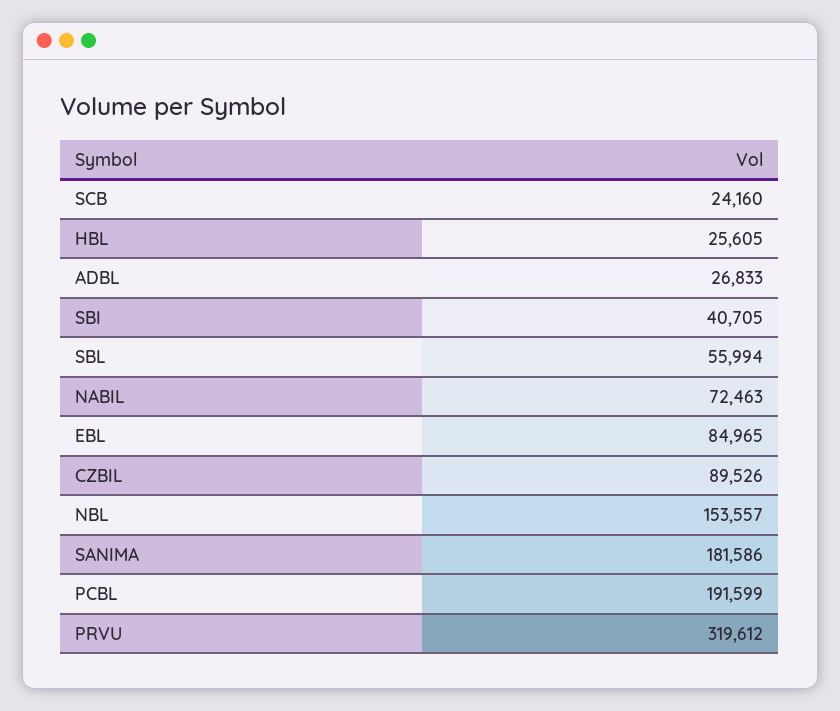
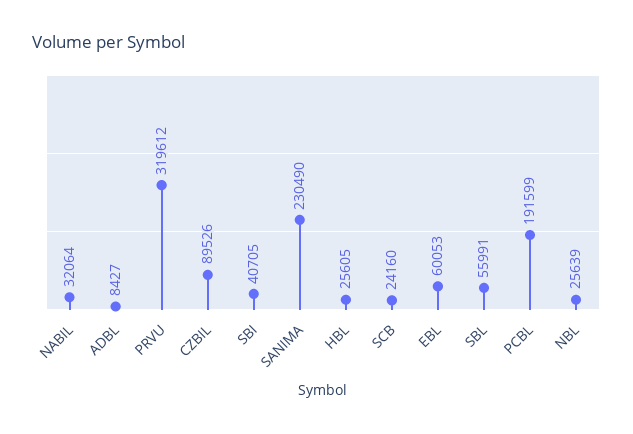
ADBL: 26833 -> 8427
SBL: 55994 -> 55991
NABIL: 72463 -> 32064
EBL: 84965 -> 60053
NBL: 153557 -> 25639
SANIMA: 181586 -> 230490

